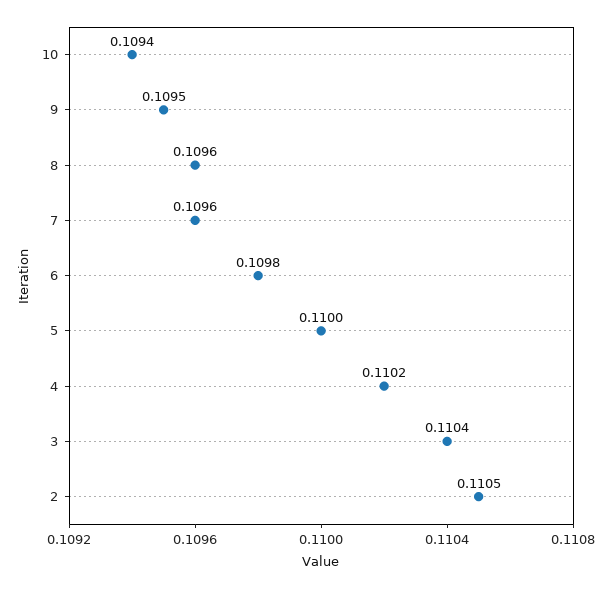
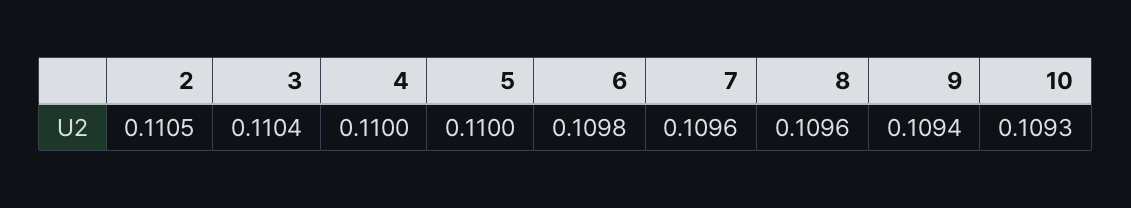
10: 0.1094 -> 0.1093
9: 0.1095 -> 0.1094
4: 0.1102 -> 0.11

